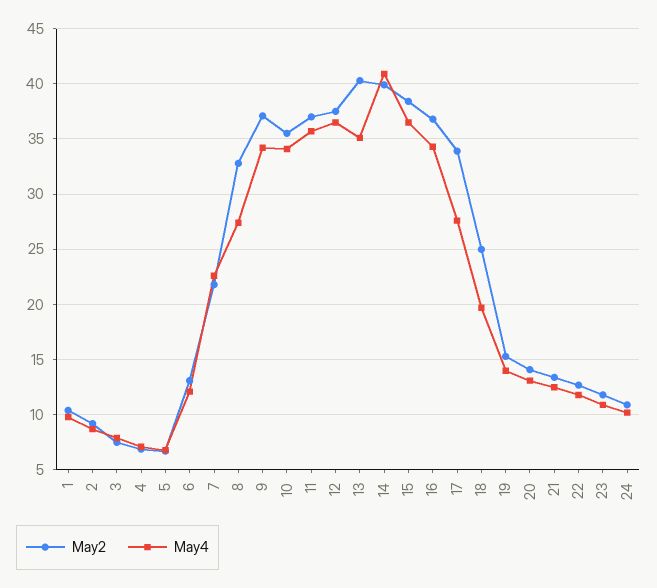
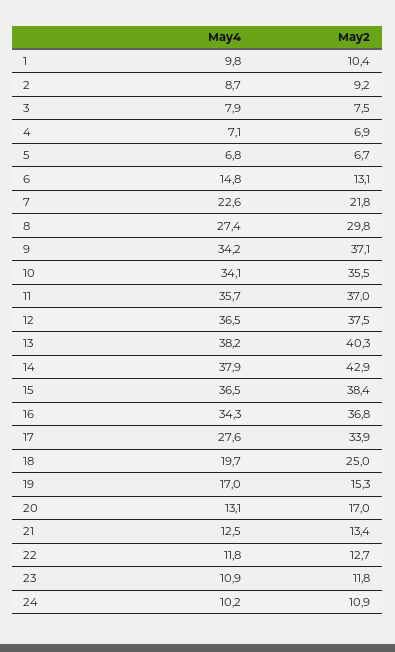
May4, 6: 12 -> 14.8
May2, 8: 33 -> 29.8
May4, 13: 35 -> 38.2
May2, 14: 40 -> 42.9
May4, 14: 41 -> 37.9
May4, 19: 14 -> 17
May2, 20: 14 -> 17

